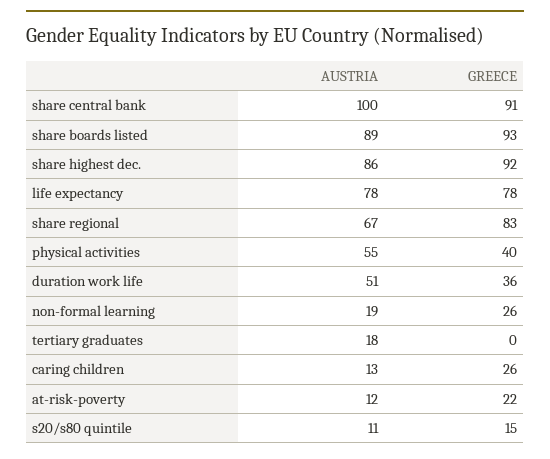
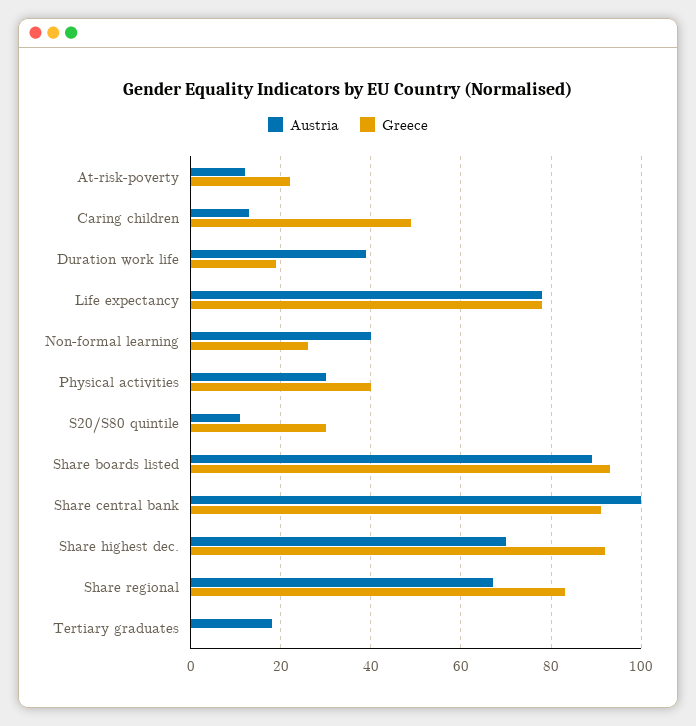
AUSTRIA, share highest dec.: 86 -> 70
AUSTRIA, physical activities: 55 -> 30
AUSTRIA, duration work life: 51 -> 40
GREECE, duration work life: 36 -> 20
AUSTRIA, non-formal learning: 19 -> 40
GREECE, caring children: 26 -> 50
GREECE, s20/s80 quintile: 15 -> 30

